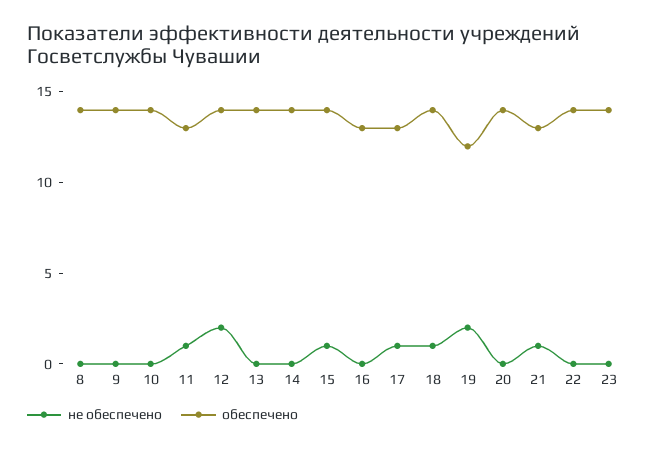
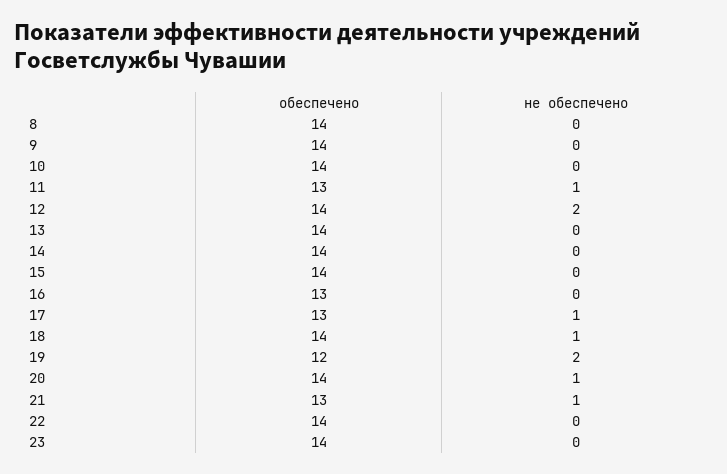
не обеспечено, 15: 1 -> 0
не обеспечено, 20: 0 -> 1

